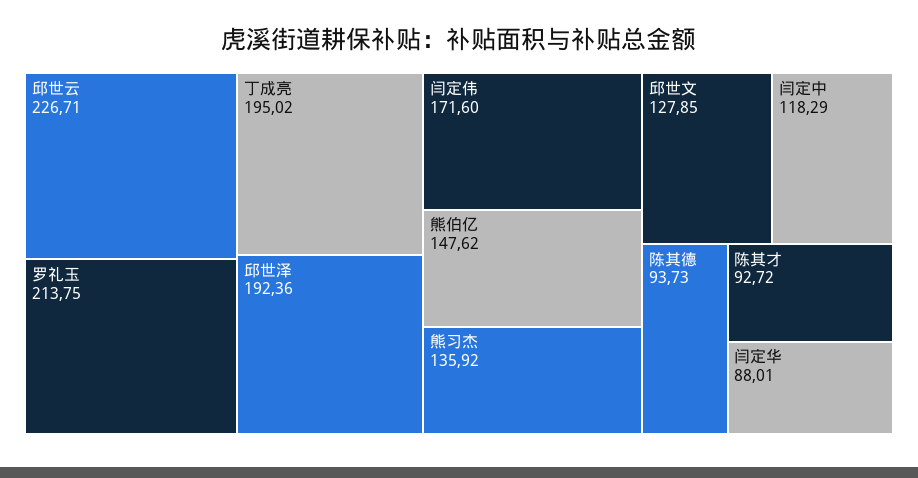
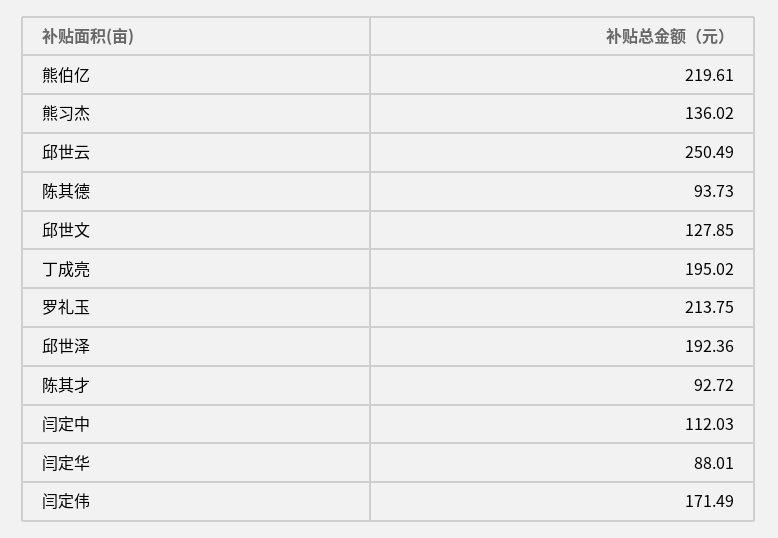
邱世云: 226.71 -> 250.49
闫定伟: 171.6 -> 171.49
熊伯亿: 147.62 -> 219.61
熊习杰: 135.92 -> 136.02
闫定中: 118.29 -> 112.03

